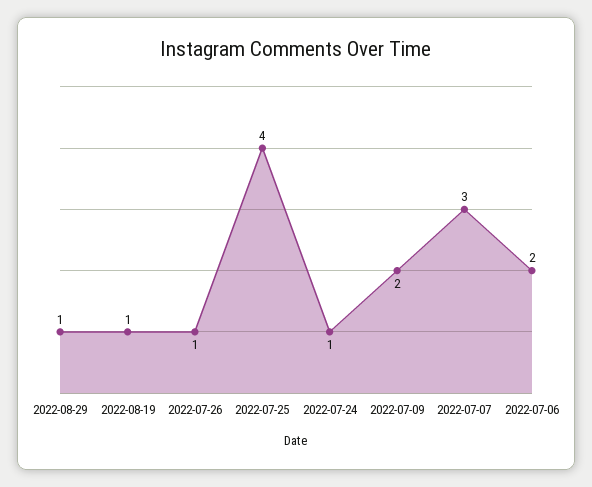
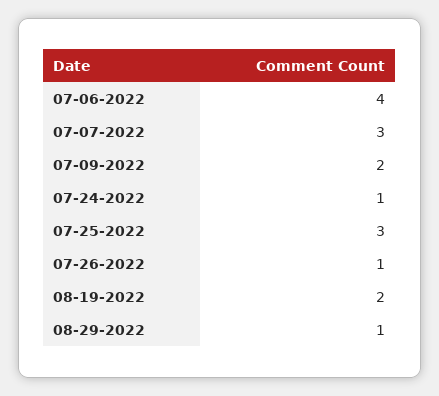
2022-08-19: 1 -> 2
2022-07-25: 4 -> 3
2022-07-06: 2 -> 4

